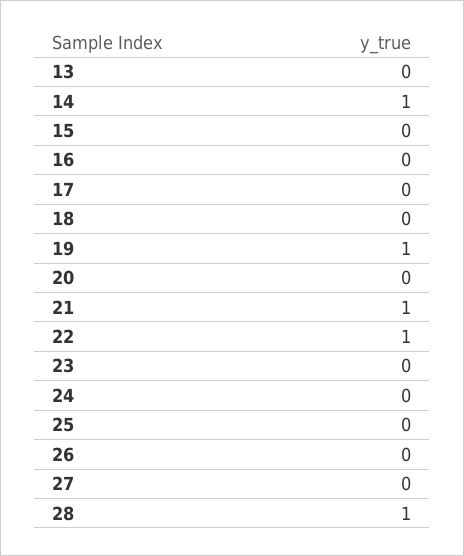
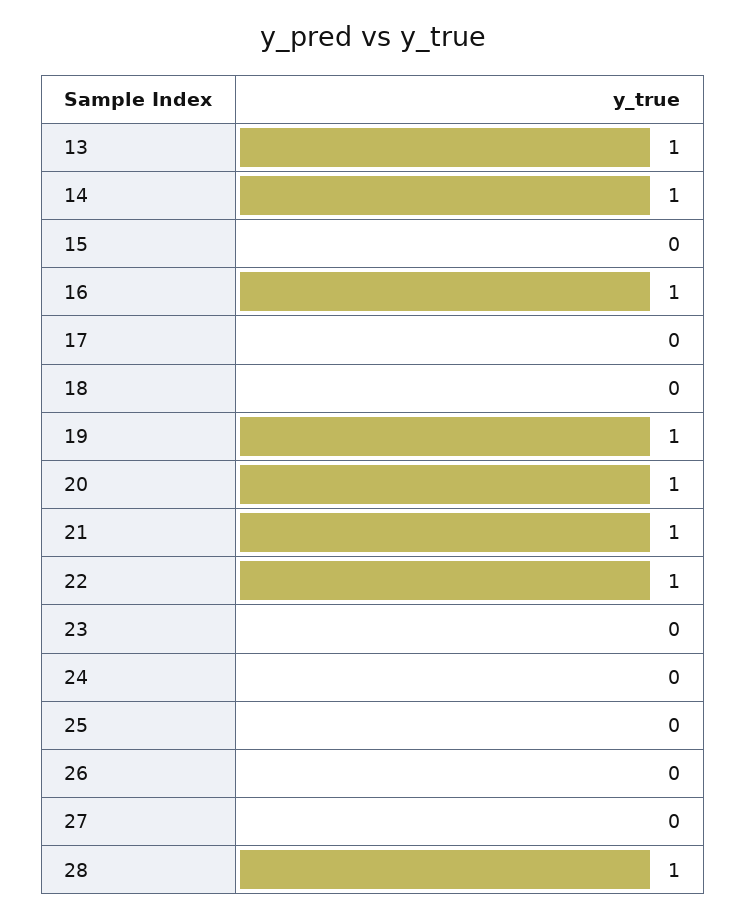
13: 0 -> 1
16: 0 -> 1
20: 0 -> 1

